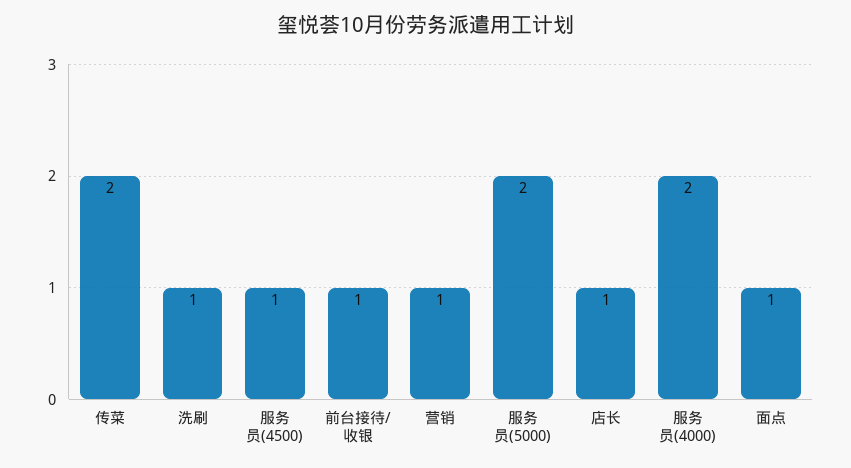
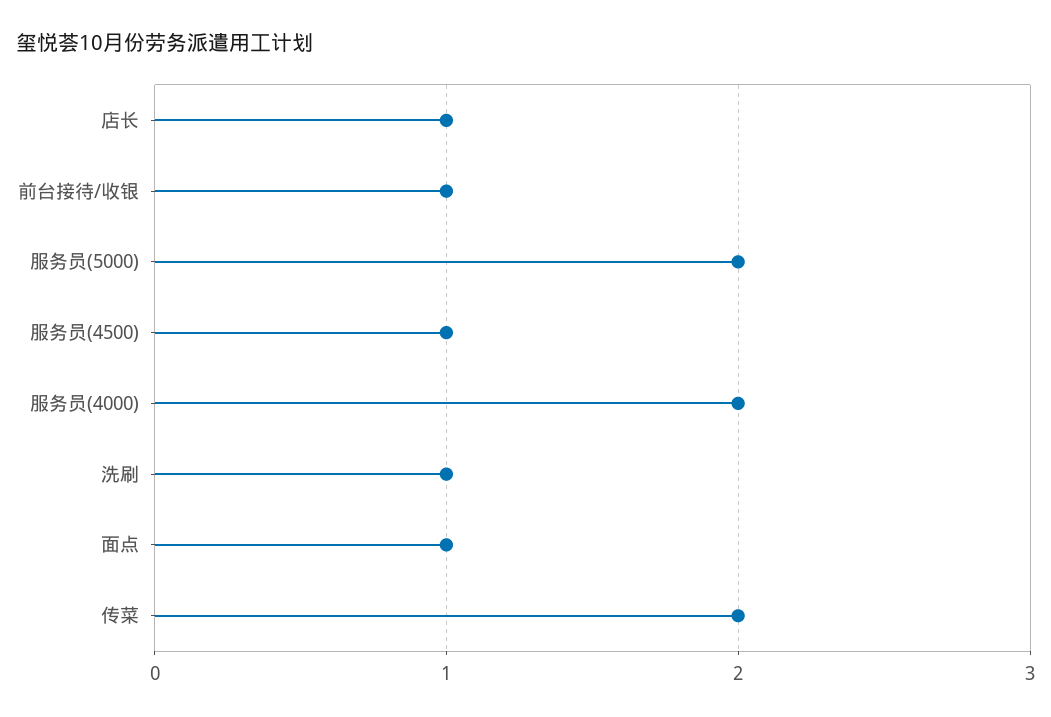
营销: 1 -> none

